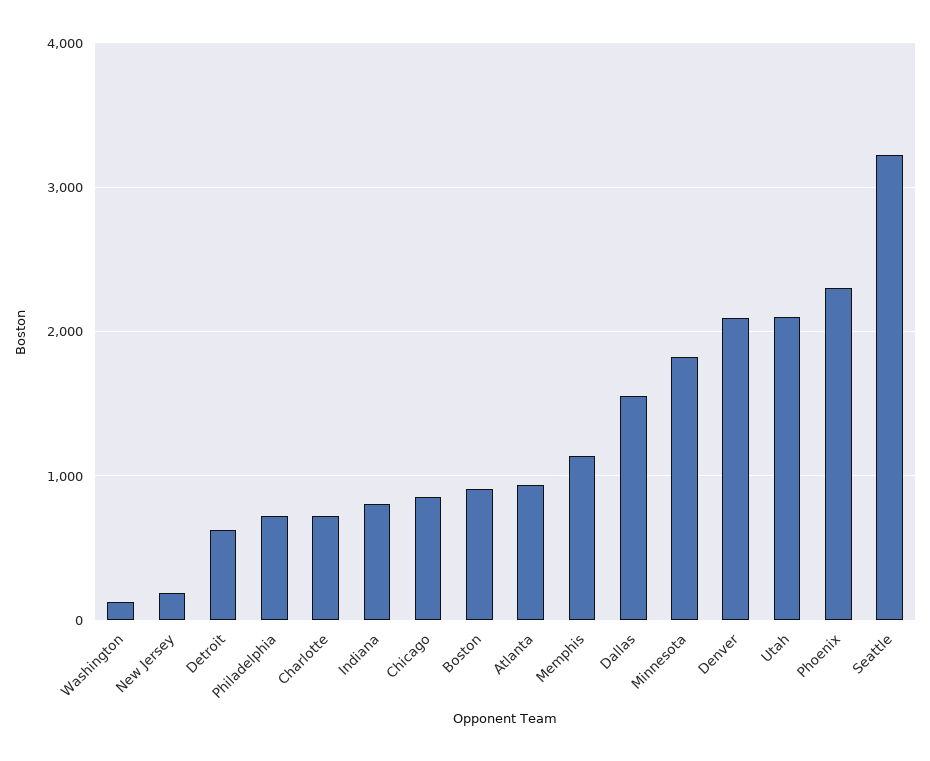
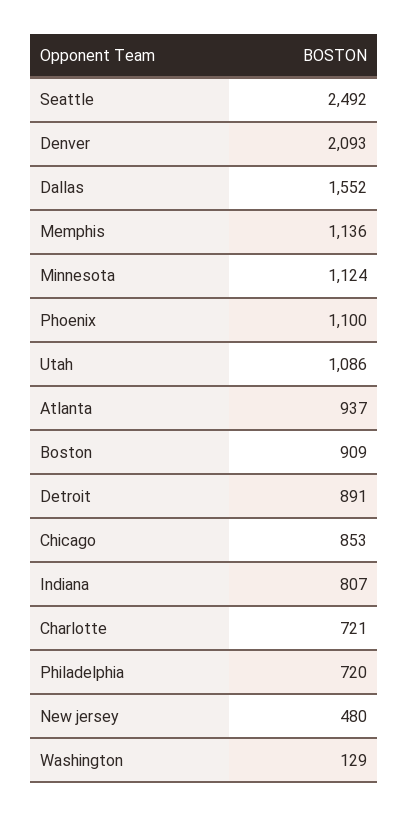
New Jersey: 200 -> 480
Detroit: 600 -> 891
Minnesota: 1800 -> 1124
Utah: 2100 -> 1086
Phoenix: 2300 -> 1100
Seattle: 3200 -> 2492

